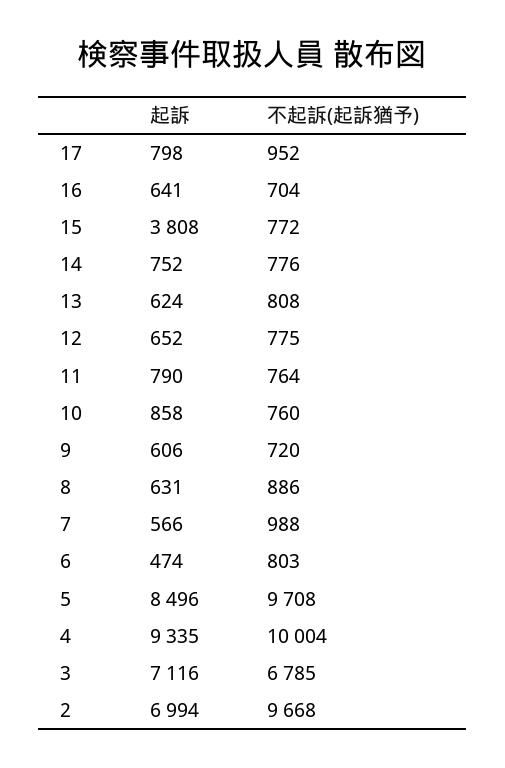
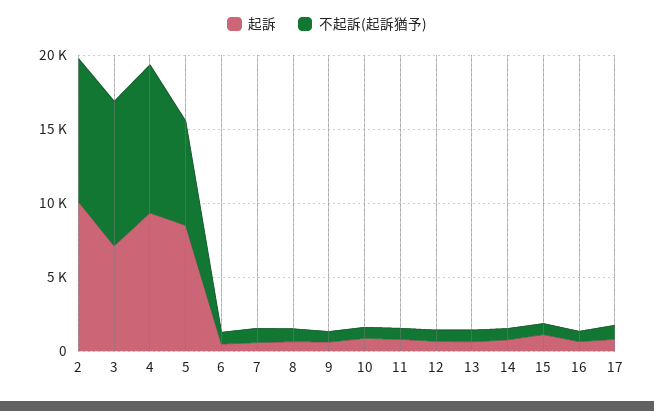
起訴, 15: 3808 -> 1000
不起訴(起訴猶予), 5: 9708 -> 7000
不起訴(起訴猶予), 3: 6785 -> 10000
起訴, 2: 6994 -> 10000

